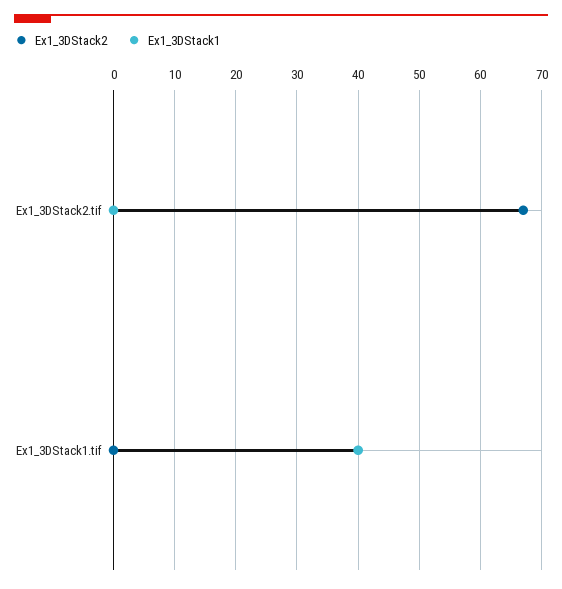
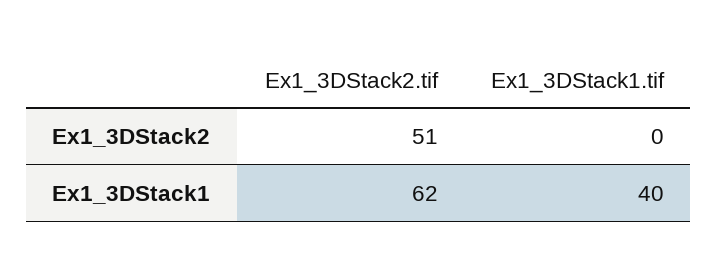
Ex1_3DStack2, Ex1_3DStack2.tif: 67 -> 51
Ex1_3DStack1, Ex1_3DStack2.tif: 0 -> 62

